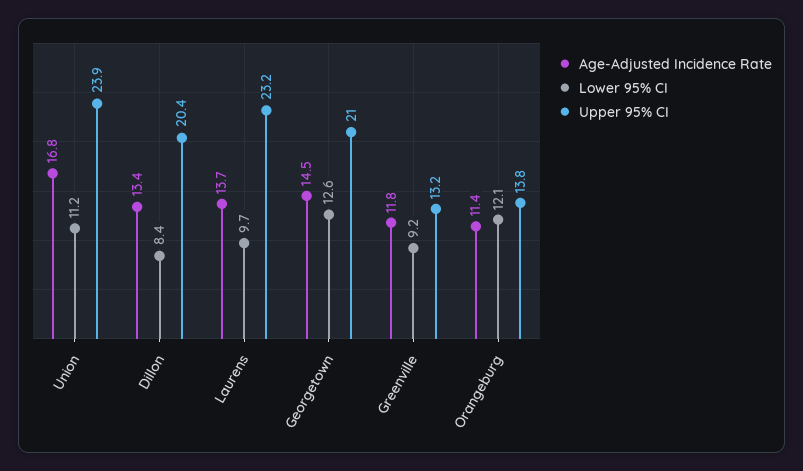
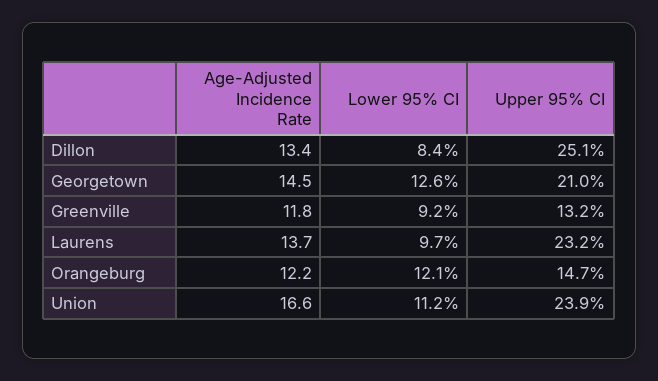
Age-Adjusted Incidence Rate, Union: 16.8 -> 16.6
Upper 95% CI, Dillon: 20.4 -> 25.1
Age-Adjusted Incidence Rate, Orangeburg: 11.4 -> 12.2
Upper 95% CI, Orangeburg: 13.8 -> 14.7

